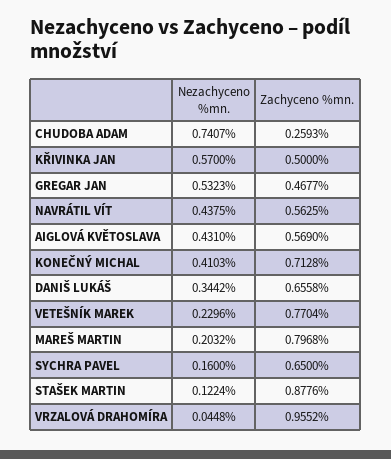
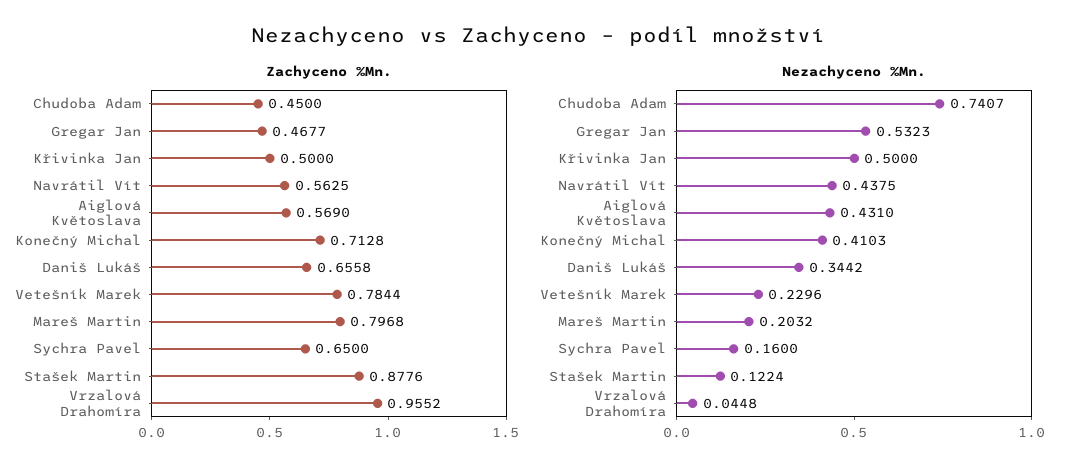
Zachyceno %mn., CHUDOBA ADAM: 0.2593 -> 0.45
Nezachyceno %mn., KŘIVINKA JAN: 0.57 -> 0.5
Zachyceno %mn., VETEŠNÍK MAREK: 0.7704 -> 0.7844

